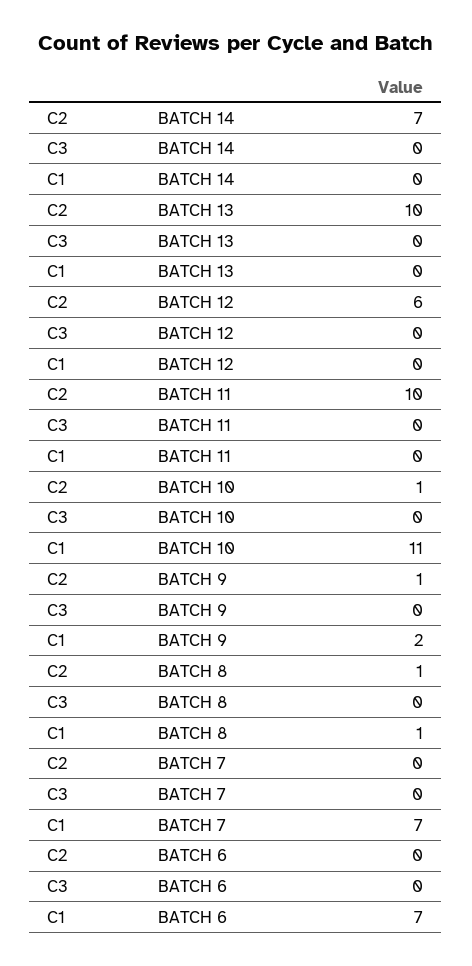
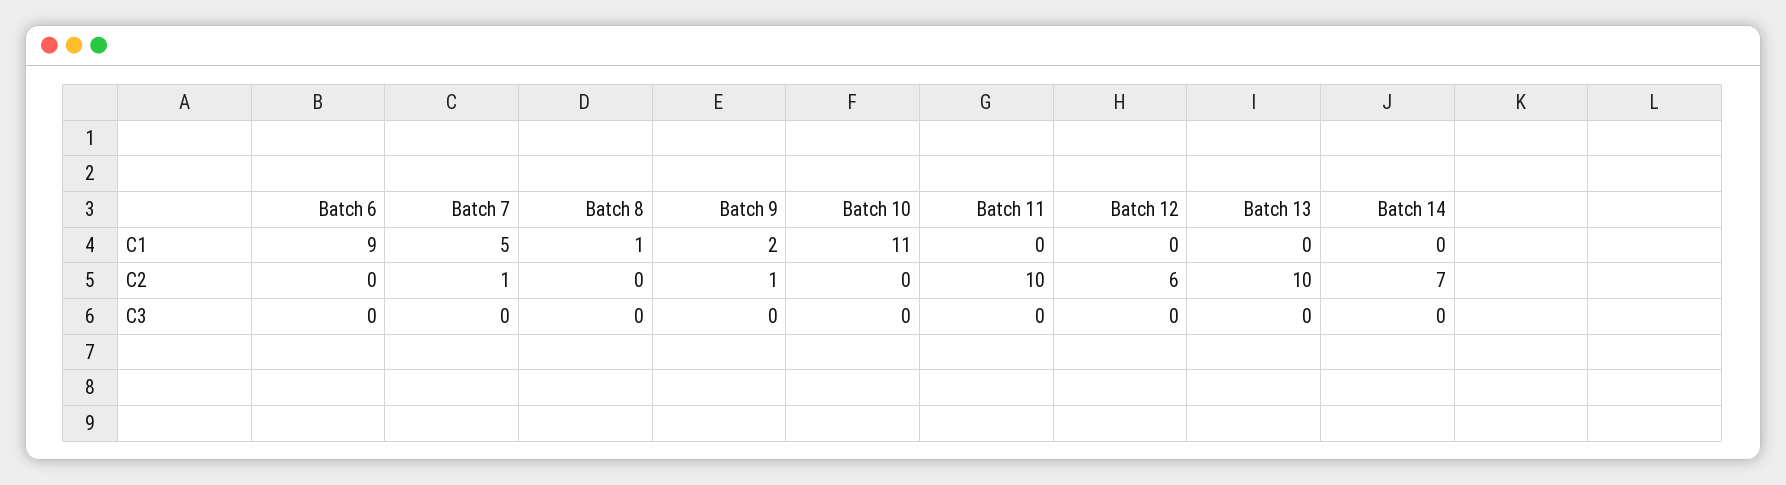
C2, BATCH 10: 1 -> 0
C2, BATCH 8: 1 -> 0
C2, BATCH 7: 0 -> 1
C1, BATCH 7: 7 -> 5
C1, BATCH 6: 7 -> 9

